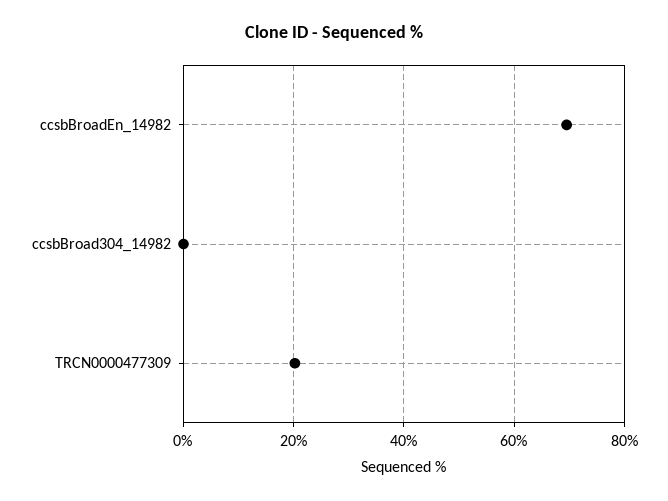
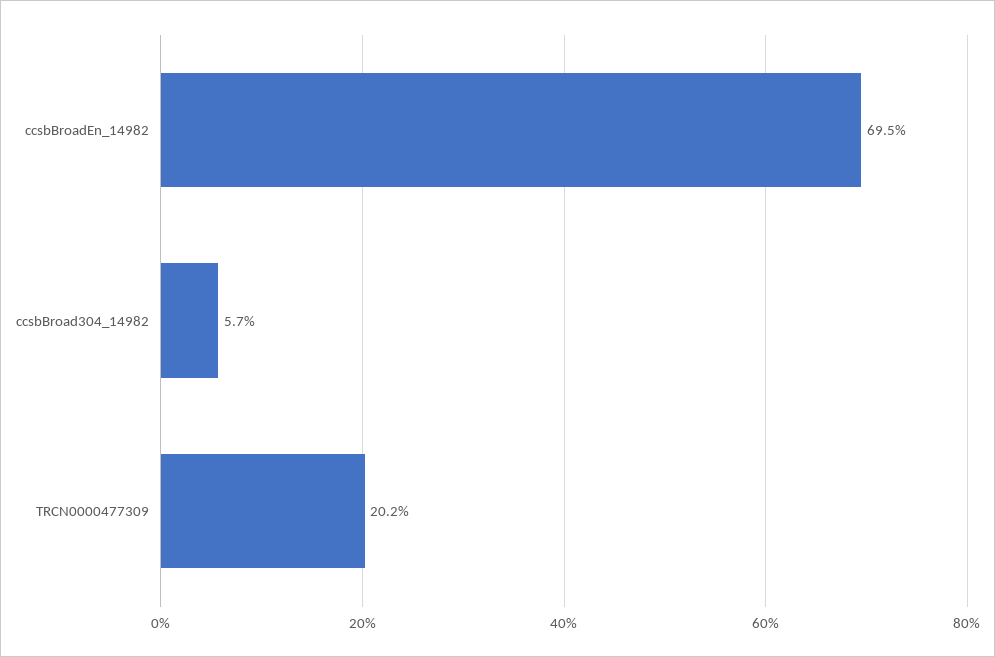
ccsbBroad304_14982: 0 -> 5.7

